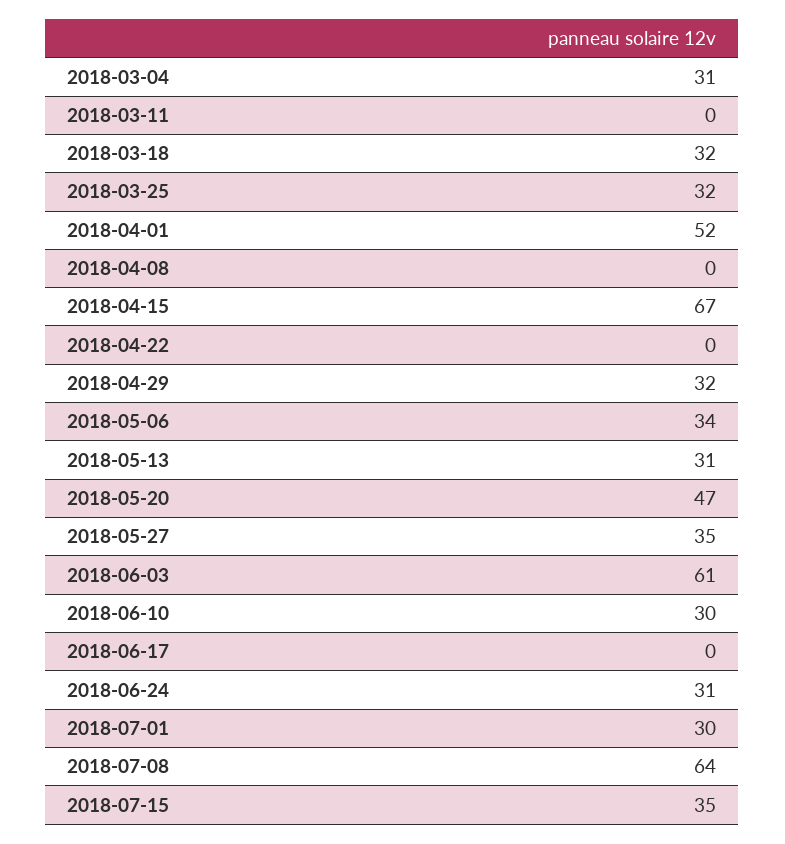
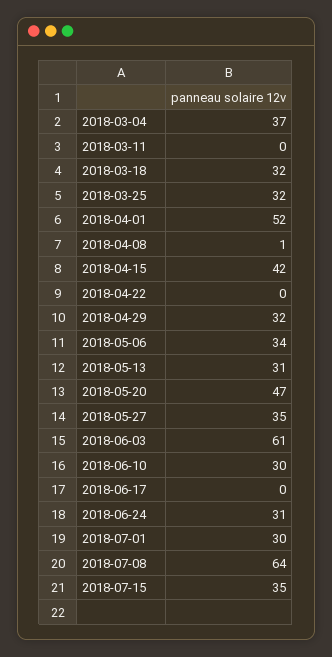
2018-03-04: 31 -> 37
2018-04-08: 0 -> 1
2018-04-15: 67 -> 42

